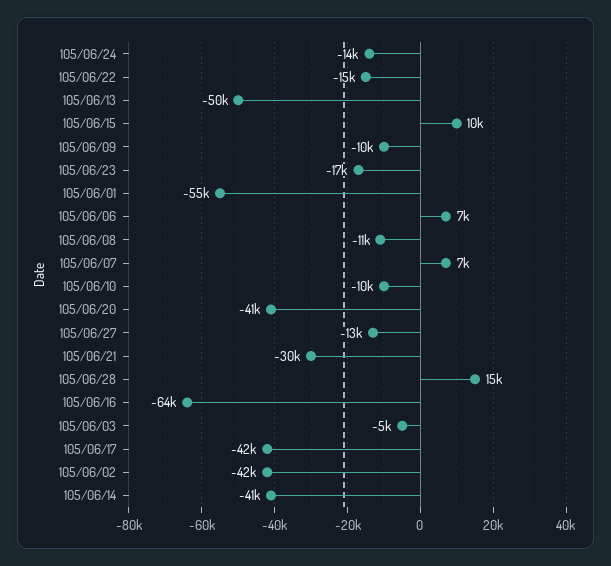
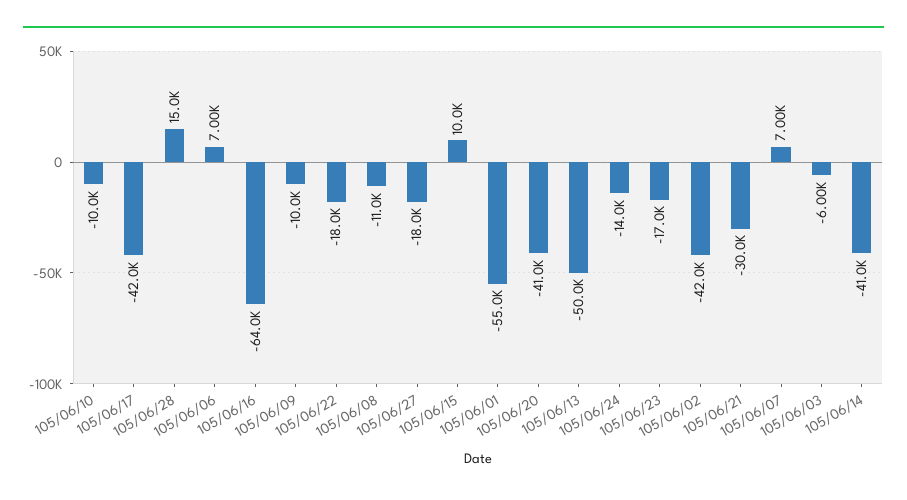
105/06/22: -15000 -> -18000
105/06/27: -13000 -> -18000
105/06/03: -5000 -> -6000

